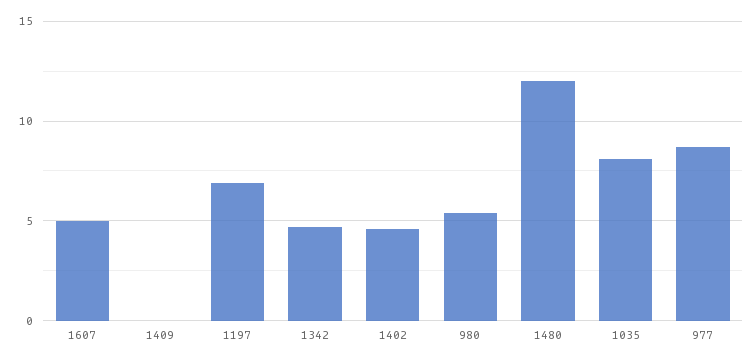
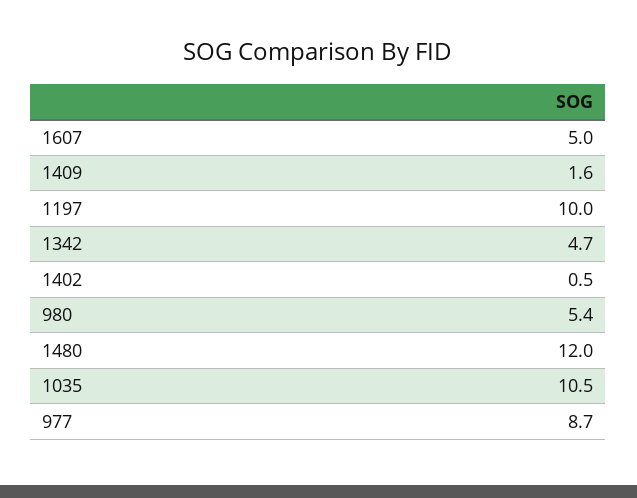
1409: 0 -> 1.6
1197: 7 -> 10
1402: 4.5 -> 0.5
1035: 8 -> 10.5

